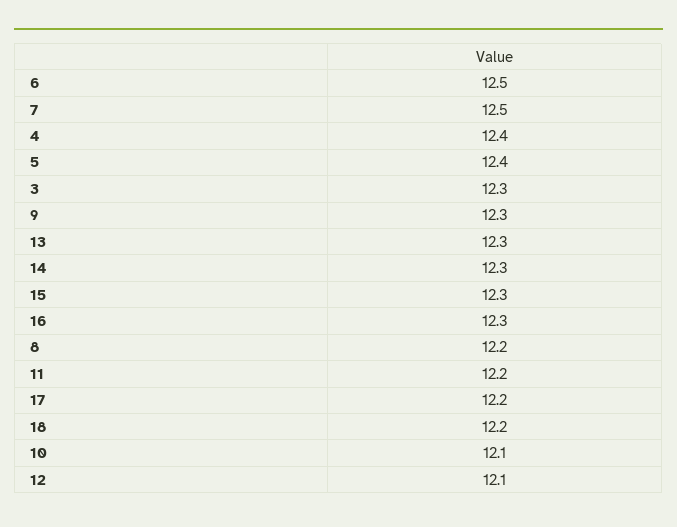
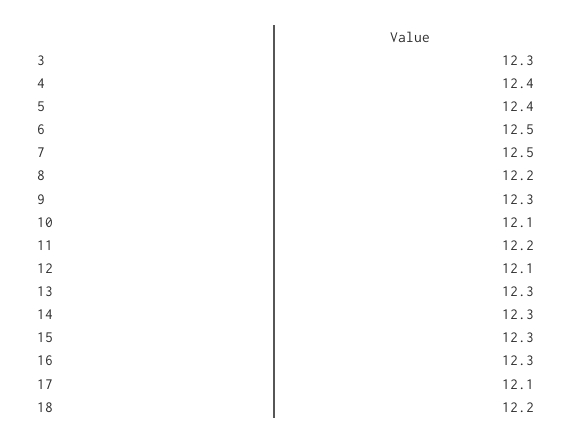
17: 12.2 -> 12.1

